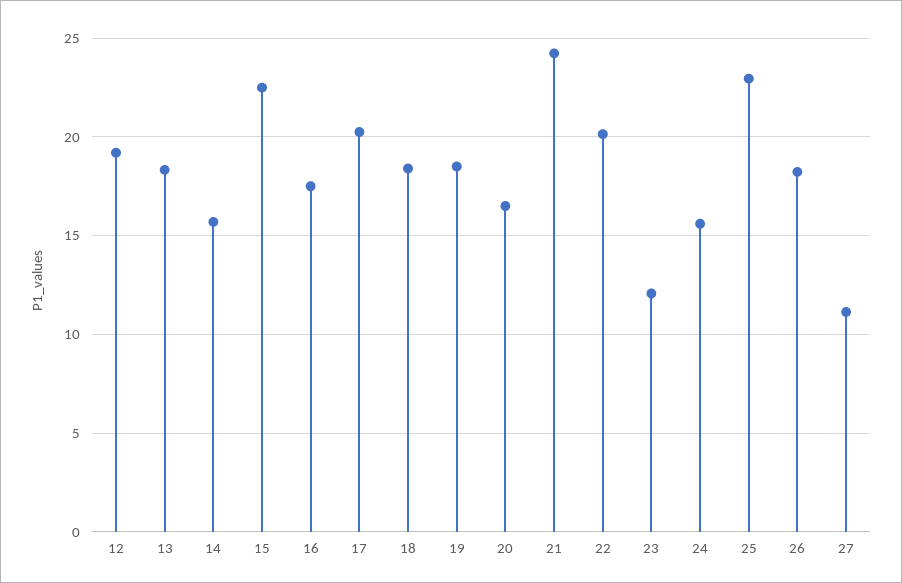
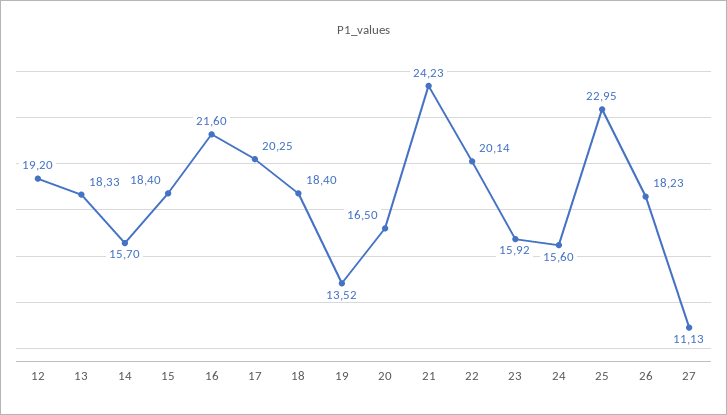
15: 22.5 -> 18.4
16: 17.5 -> 21.6
19: 18.5 -> 13.52
23: 12 -> 15.92

